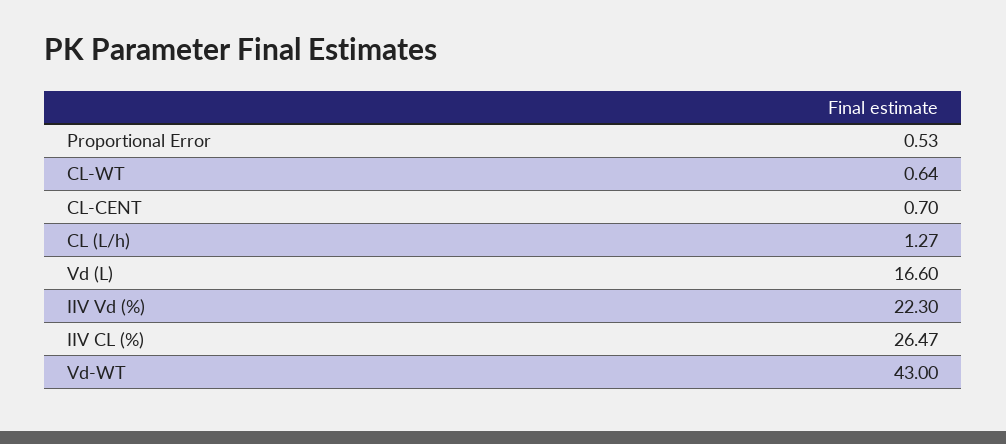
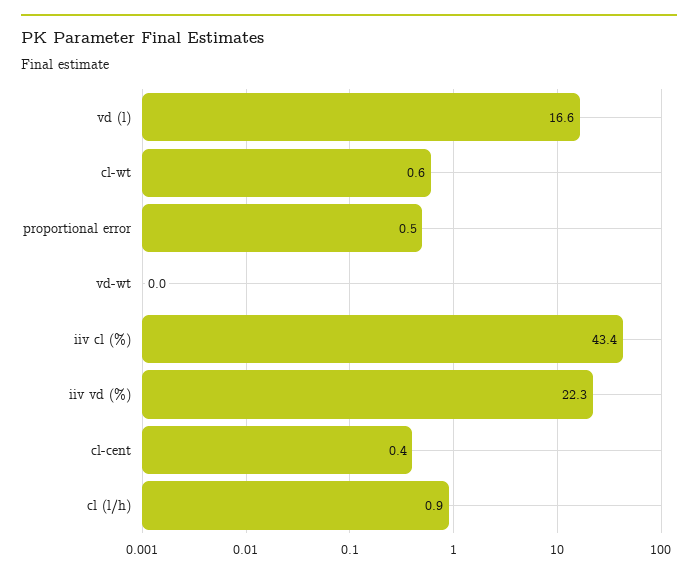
CL-CENT: 0.7 -> 0.4
CL (L/h): 1.27 -> 0.9
IIV CL (%): 26.47 -> 43.4
Vd-WT: 43 -> 0

